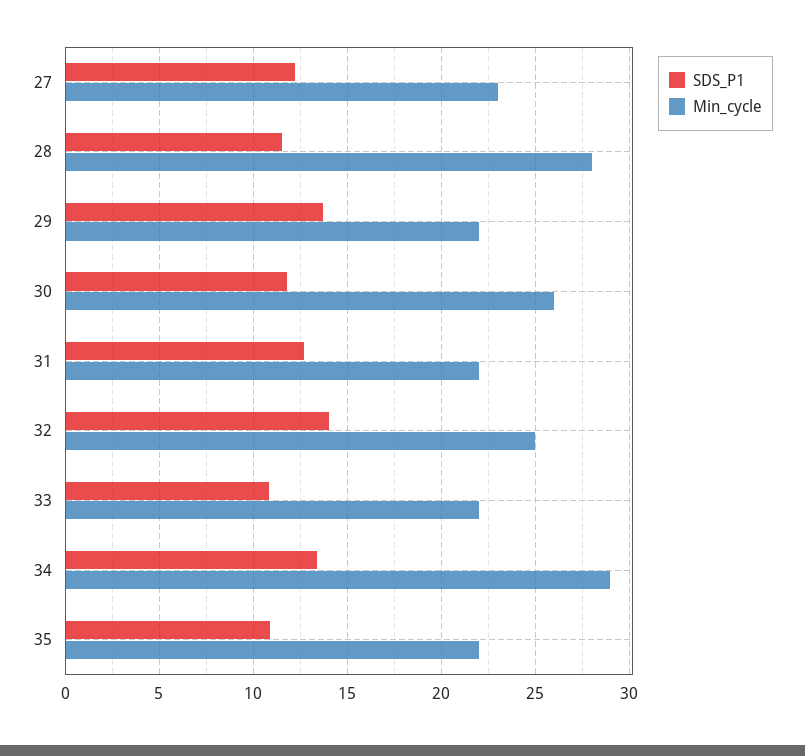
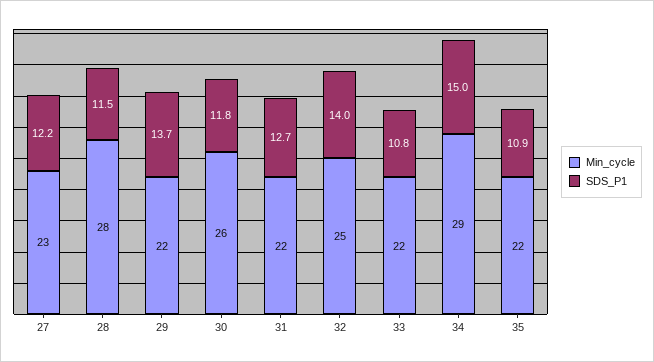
SDS_P1, 34: 13.5 -> 15

